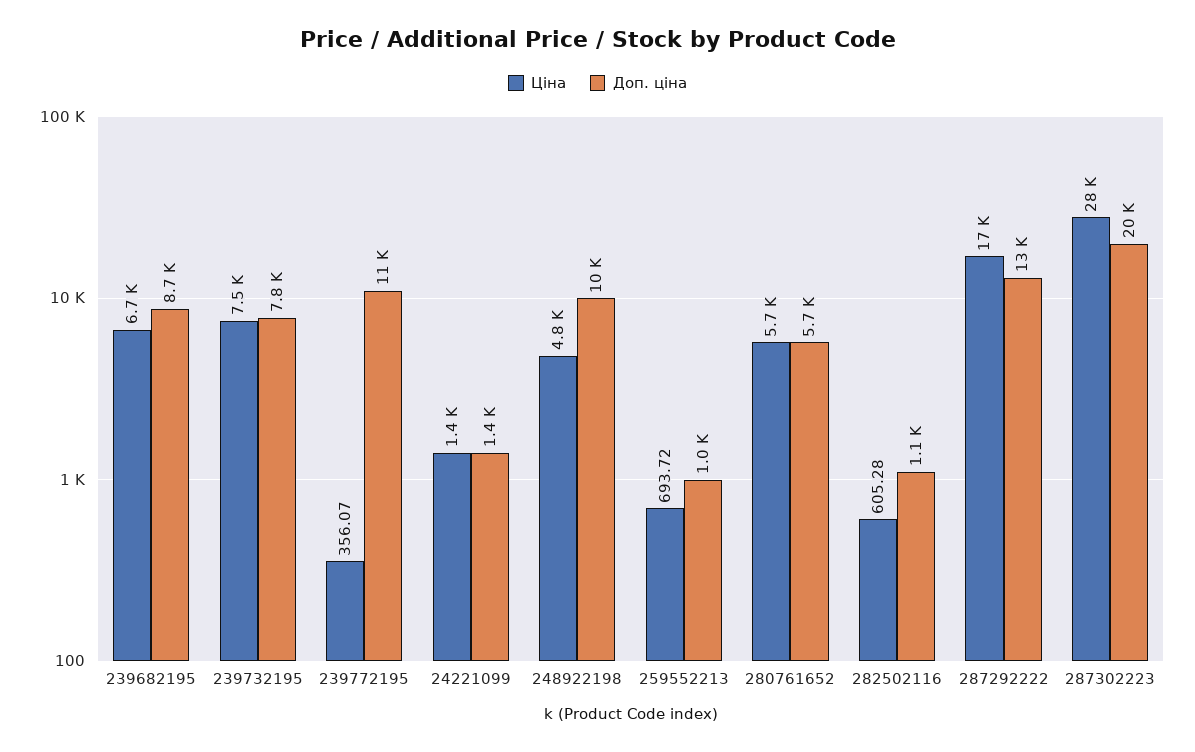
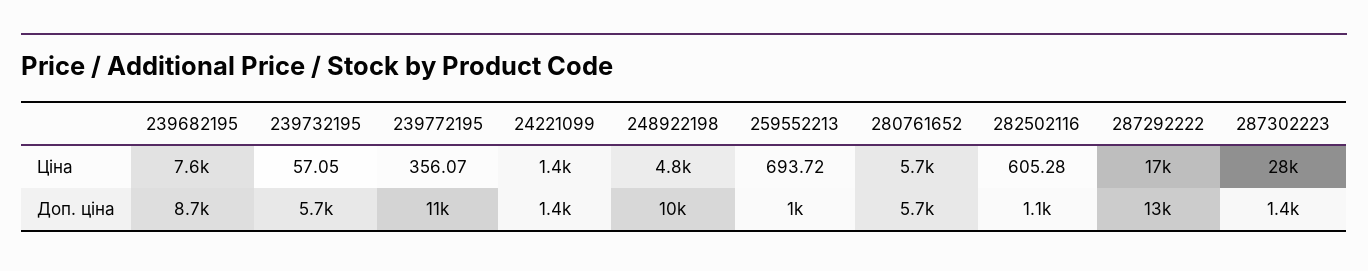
Ціна, 239682195: 6700 -> 7600
Ціна, 239732195: 7500 -> 57.05
Доп. ціна, 239732195: 7800 -> 5700
Доп. ціна, 287302223: 20000 -> 1400

